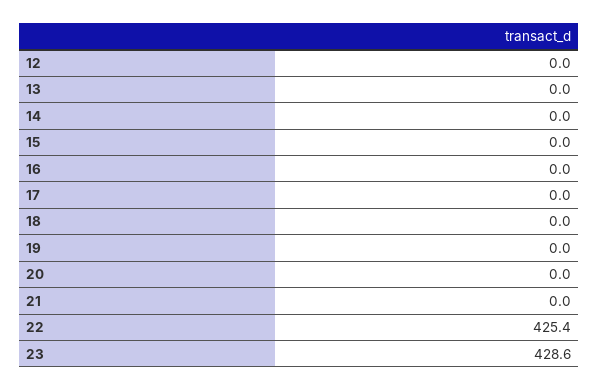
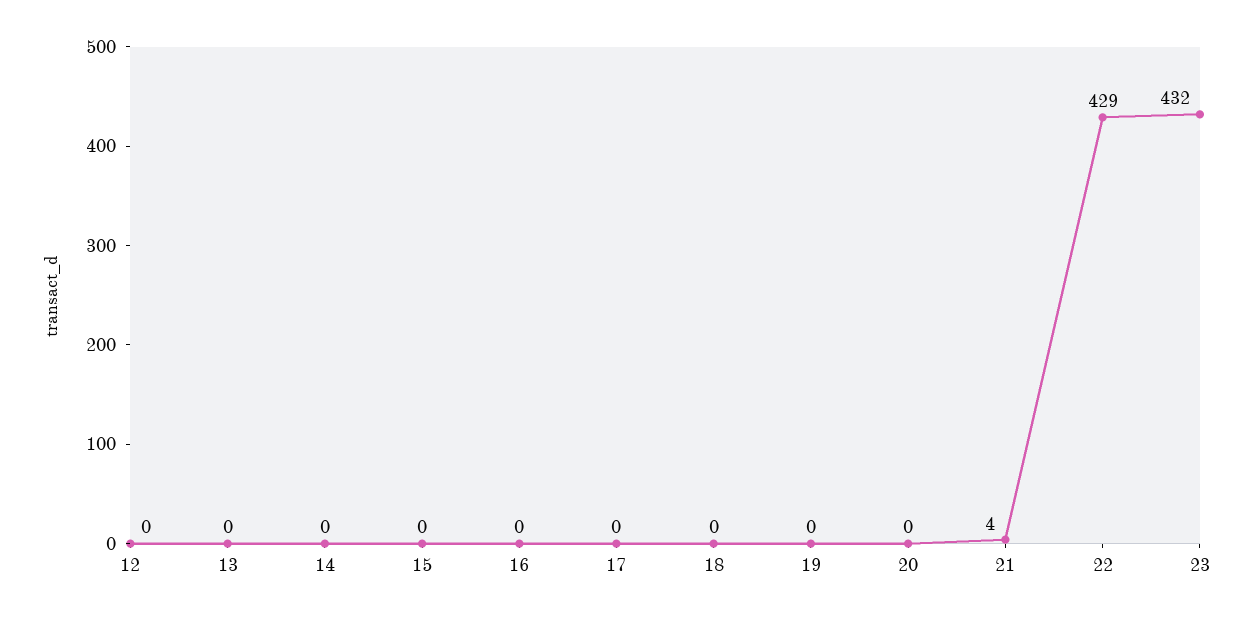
21: 0 -> 4
22: 425.4 -> 429
23: 428.6 -> 432

